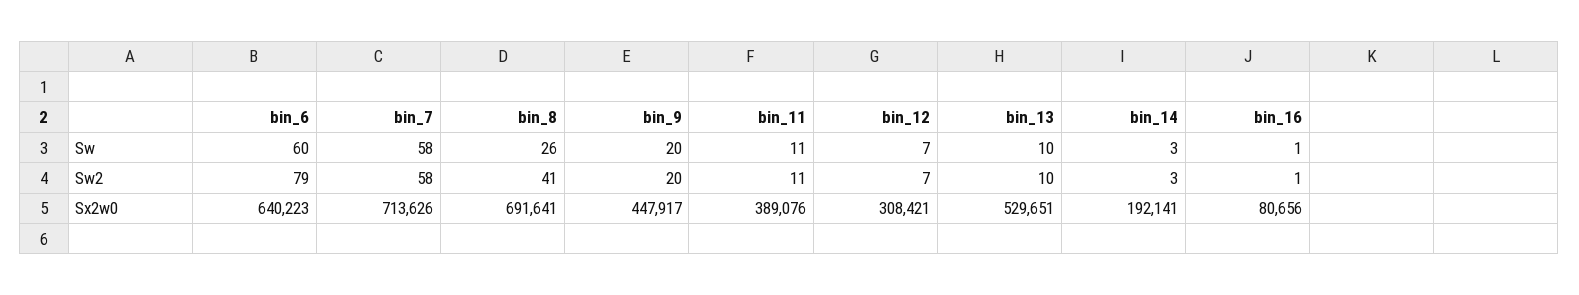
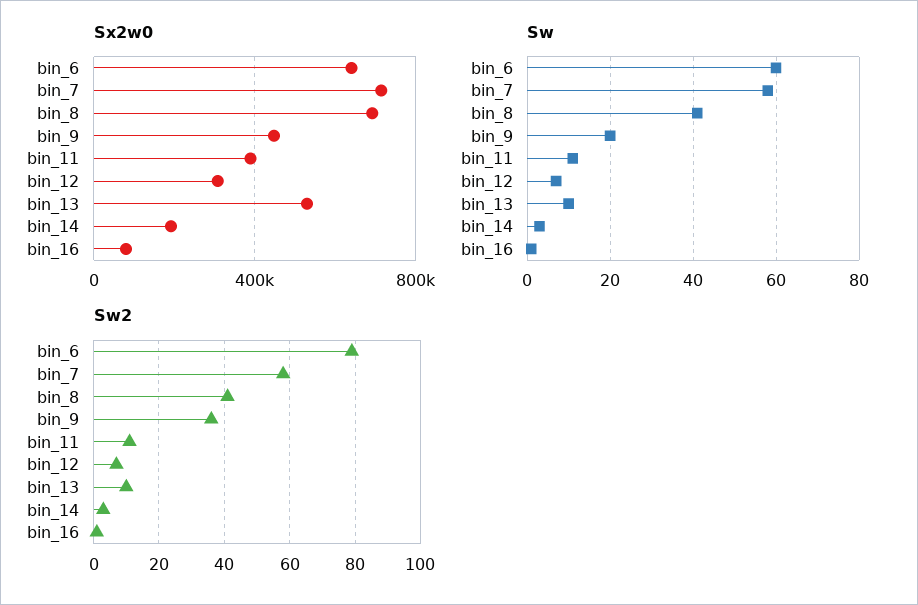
Sw, bin_8: 26 -> 40
Sw2, bin_9: 20 -> 35

